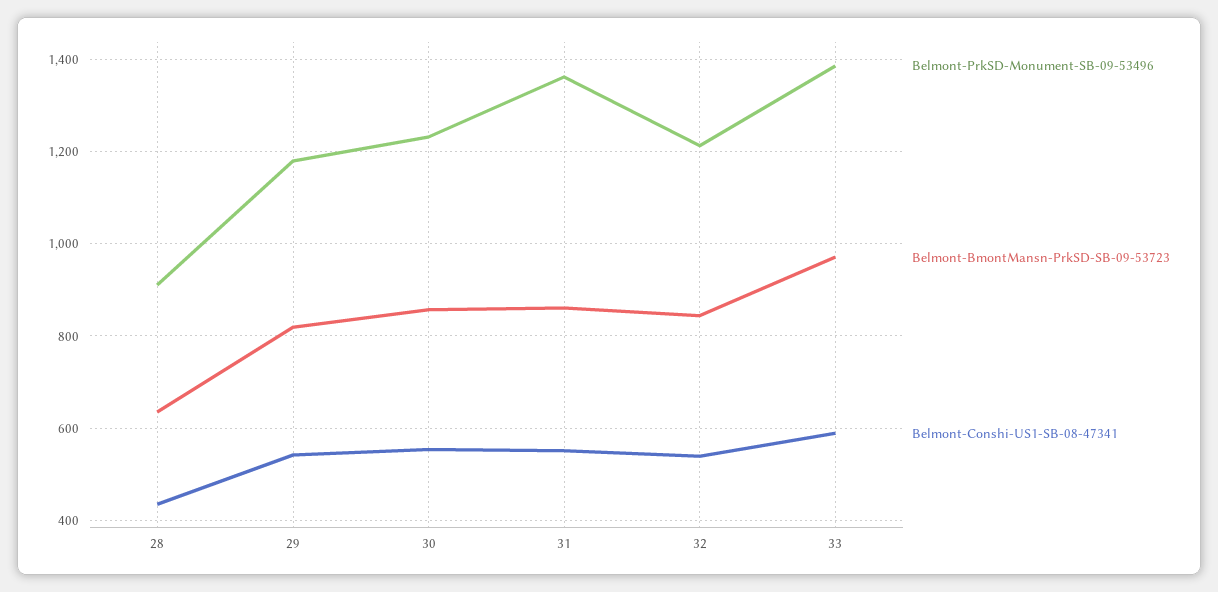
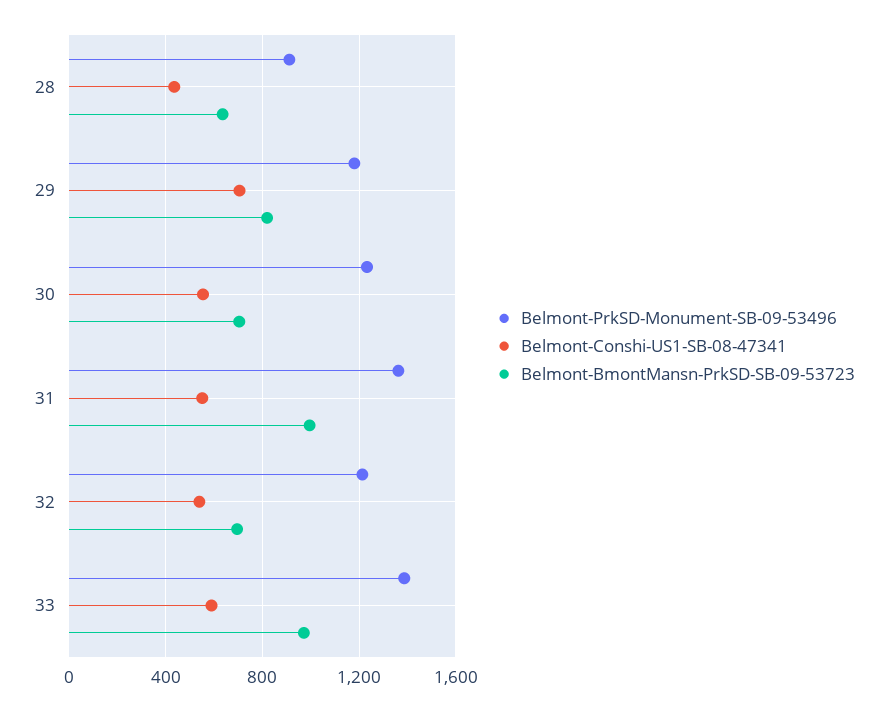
Belmont-Conshi-US1-SB-08-47341, 29: 540 -> 700
Belmont-BmontMansn-PrkSD-SB-09-53723, 30: 860 -> 700
Belmont-BmontMansn-PrkSD-SB-09-53723, 31: 860 -> 1000
Belmont-BmontMansn-PrkSD-SB-09-53723, 32: 840 -> 700

